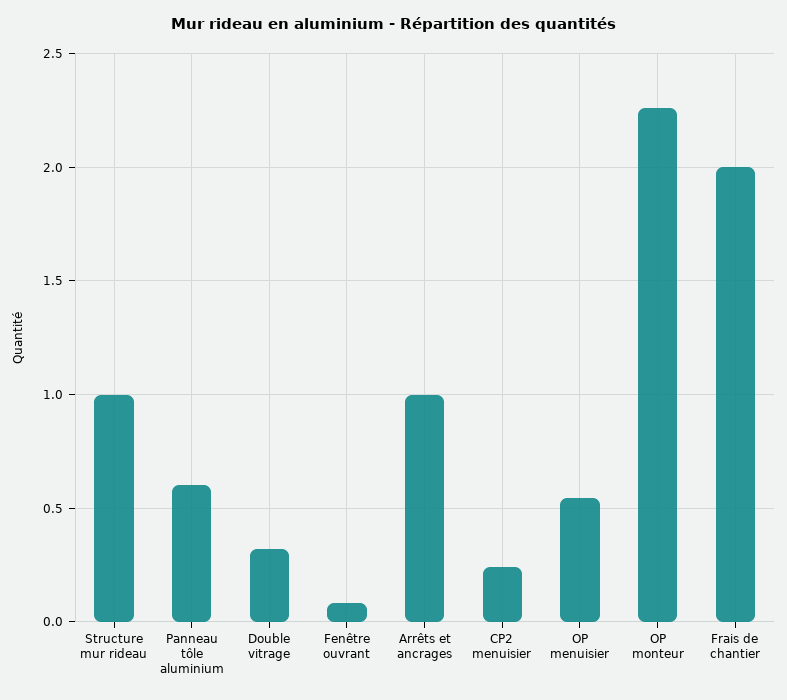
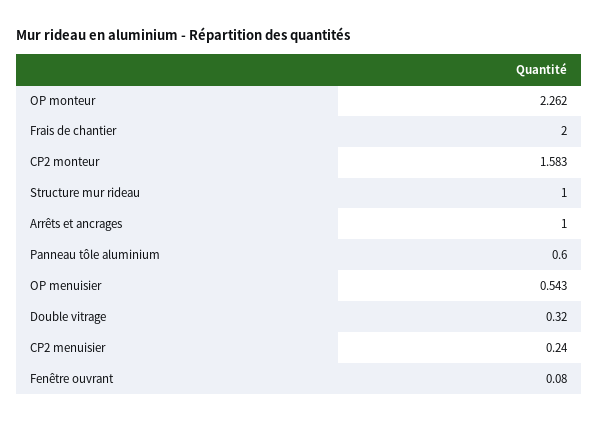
CP2 monteur: none -> 1.583

